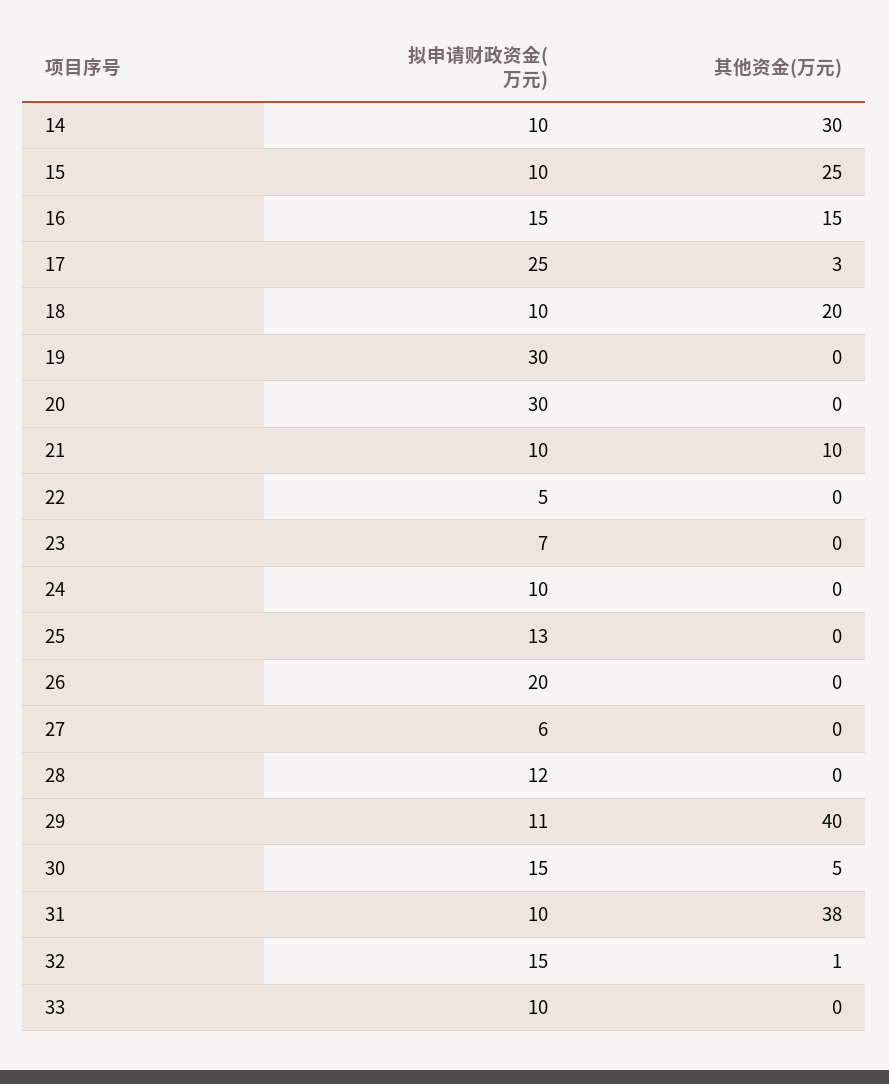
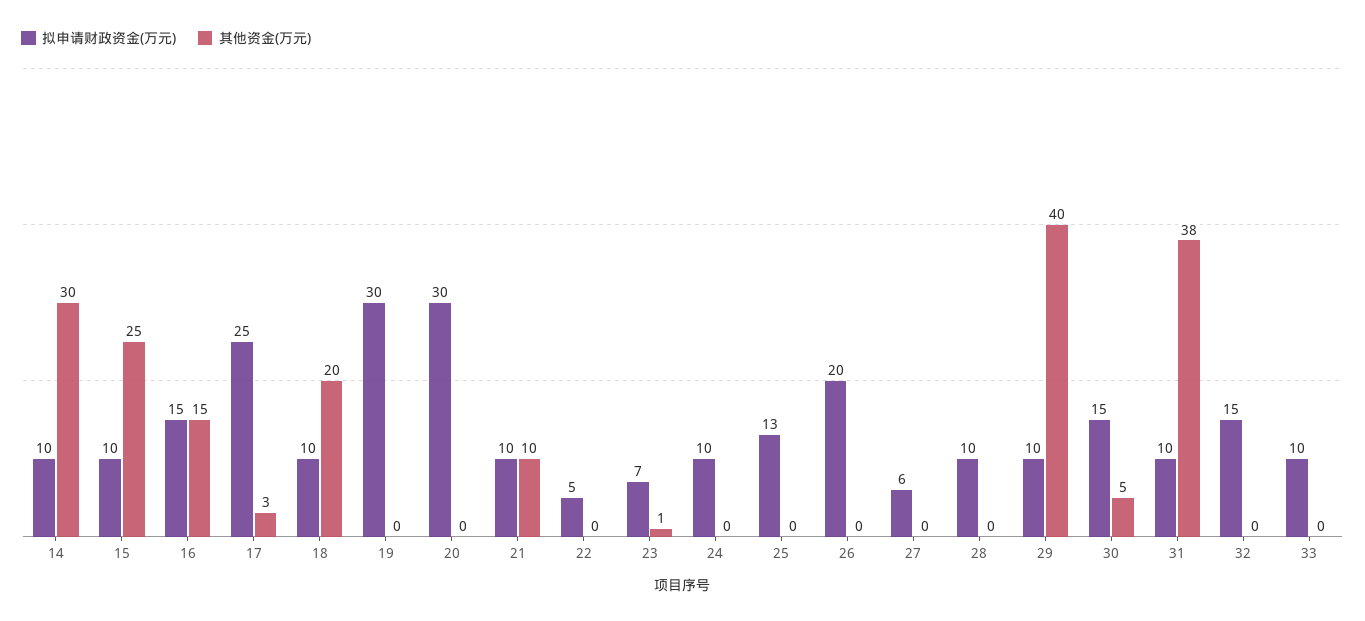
其他资金(万元), 23: 0 -> 1
拟申请财政资金(万元), 28: 12 -> 10
拟申请财政资金(万元), 29: 11 -> 10
其他资金(万元), 32: 1 -> 0

